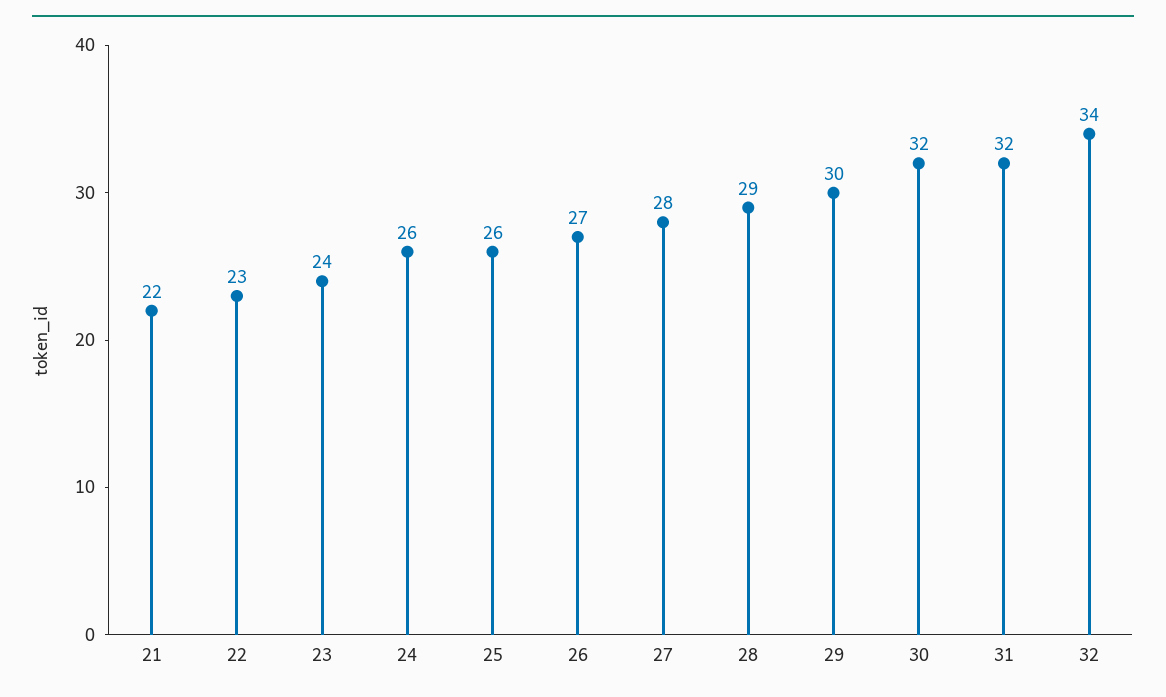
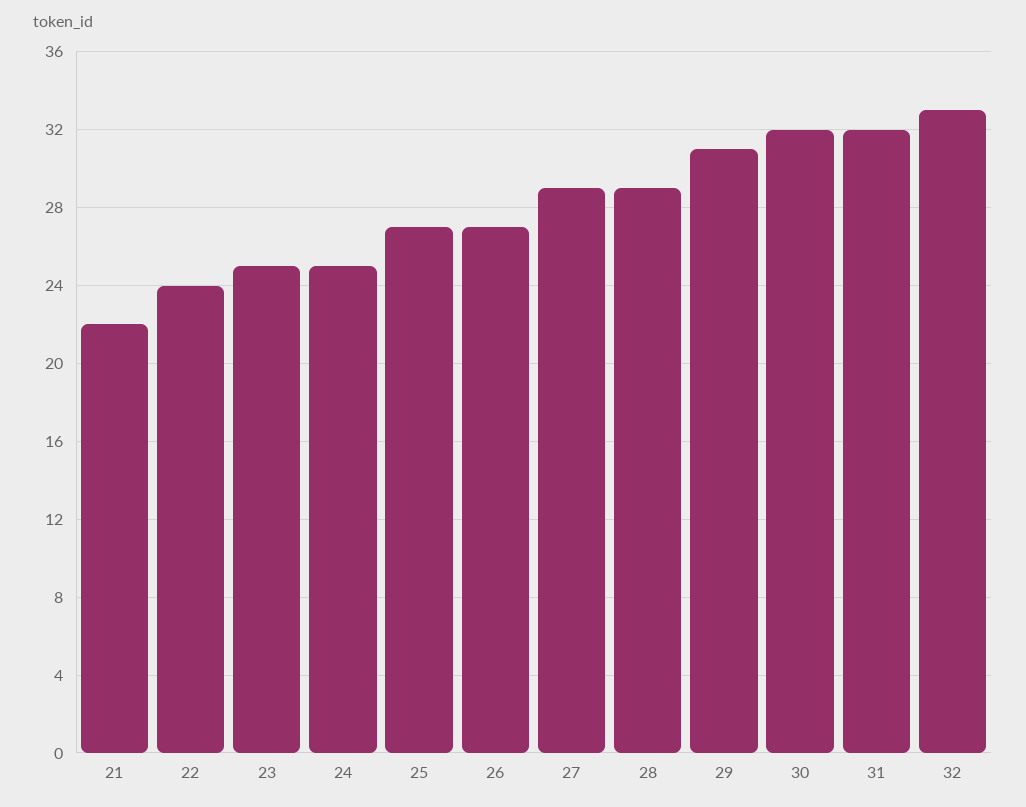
22: 23 -> 24
23: 24 -> 25
24: 26 -> 25
25: 26 -> 27
27: 28 -> 29
29: 30 -> 31
32: 34 -> 33

